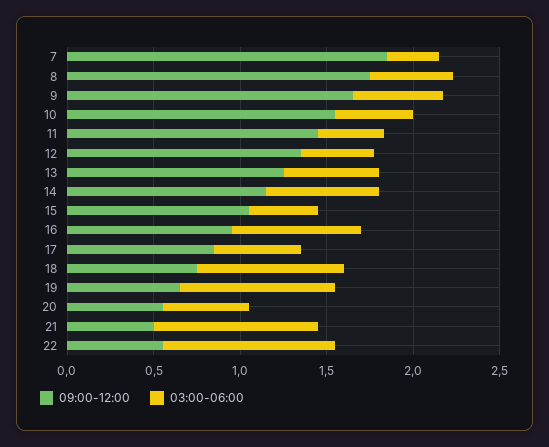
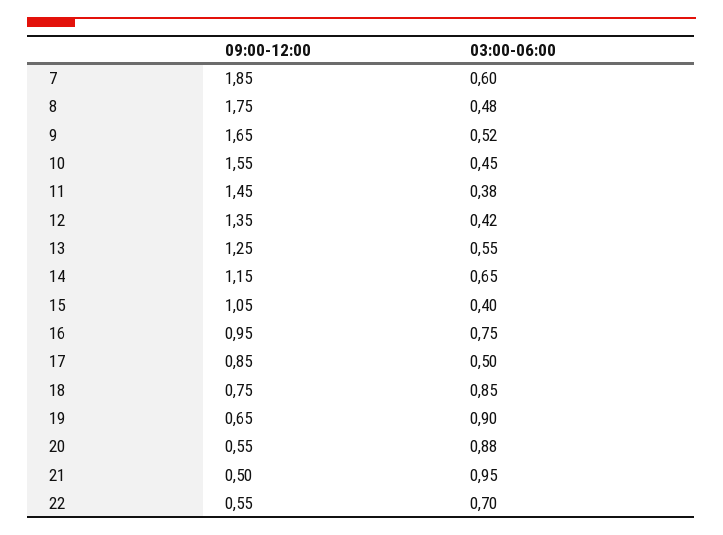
03:00-06:00, 7: 0.3 -> 0.6
03:00-06:00, 20: 0.5 -> 0.88
03:00-06:00, 22: 1 -> 0.7

